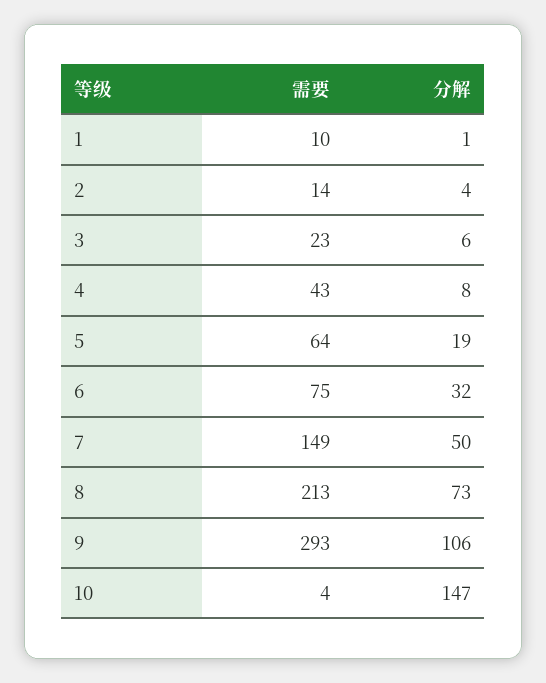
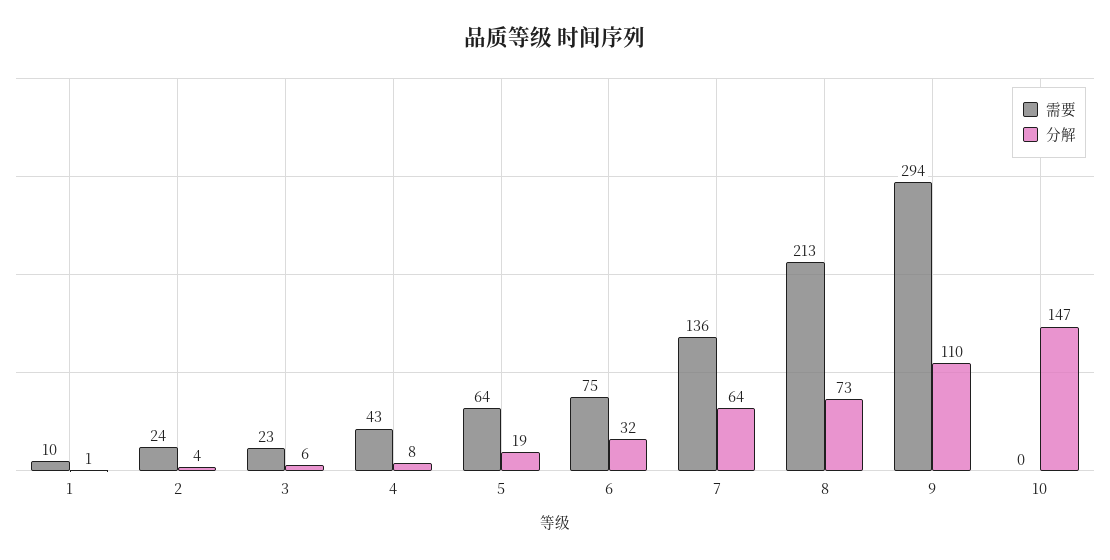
需要, 2: 14 -> 24
需要, 7: 149 -> 136
分解, 7: 50 -> 64
需要, 9: 293 -> 294
分解, 9: 106 -> 110
需要, 10: 4 -> 0

